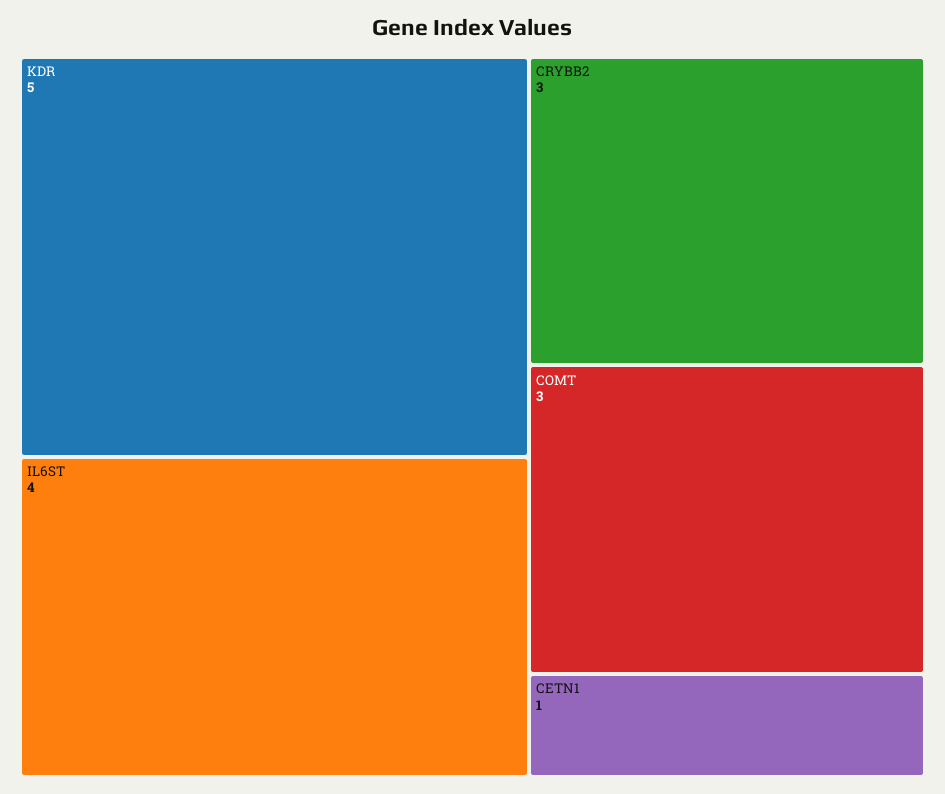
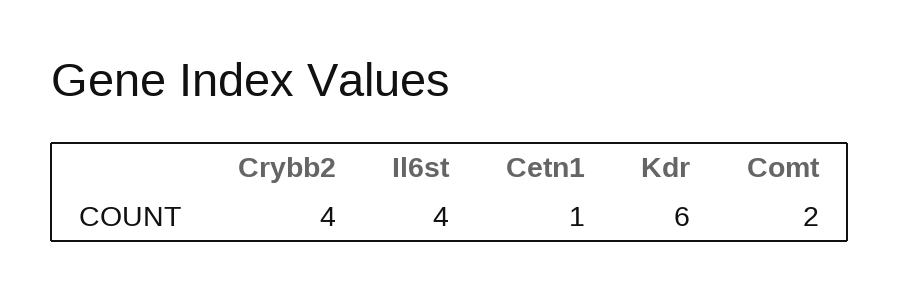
KDR: 5 -> 6
CRYBB2: 3 -> 4
COMT: 3 -> 2

